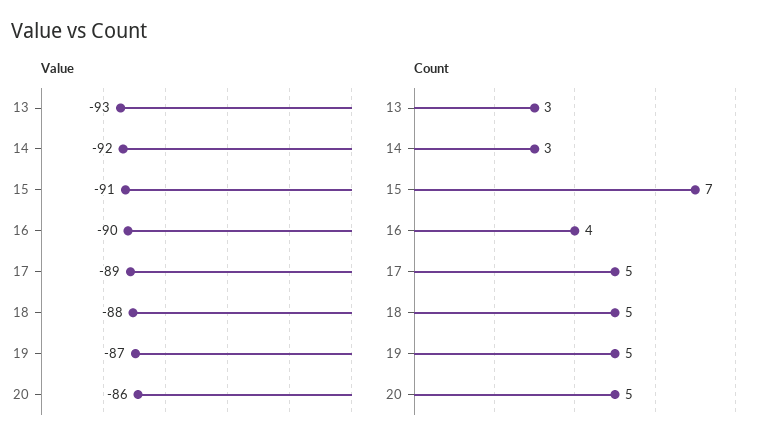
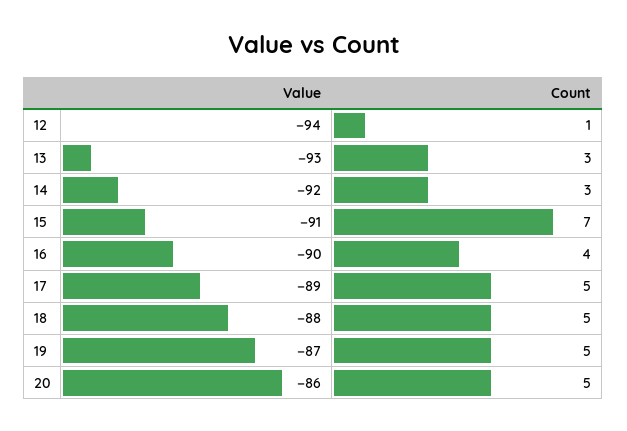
Value, 12: none -> -94
Count, 12: none -> 1

